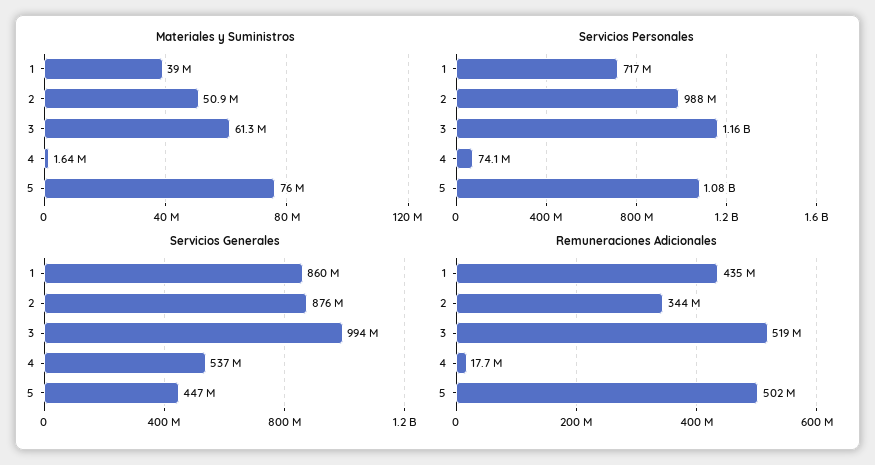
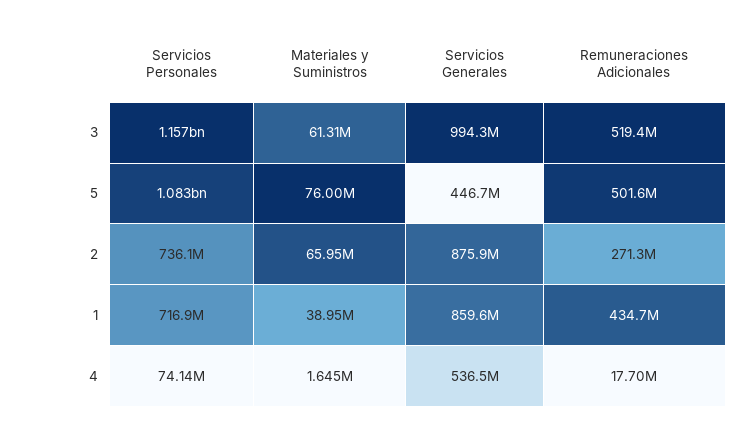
Materiales y Suministros, 2: 50900000 -> 65950000
Servicios Personales, 2: 988000000 -> 736100000
Remuneraciones Adicionales, 2: 344000000 -> 271300000

